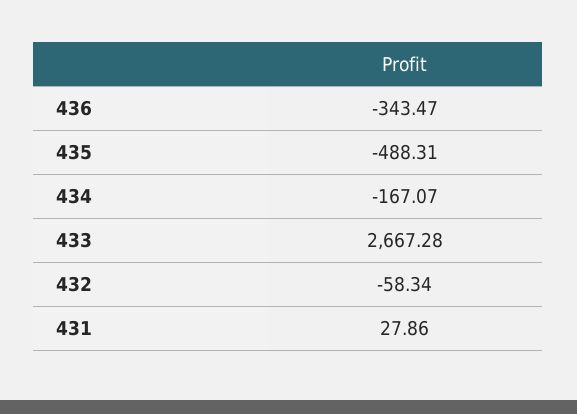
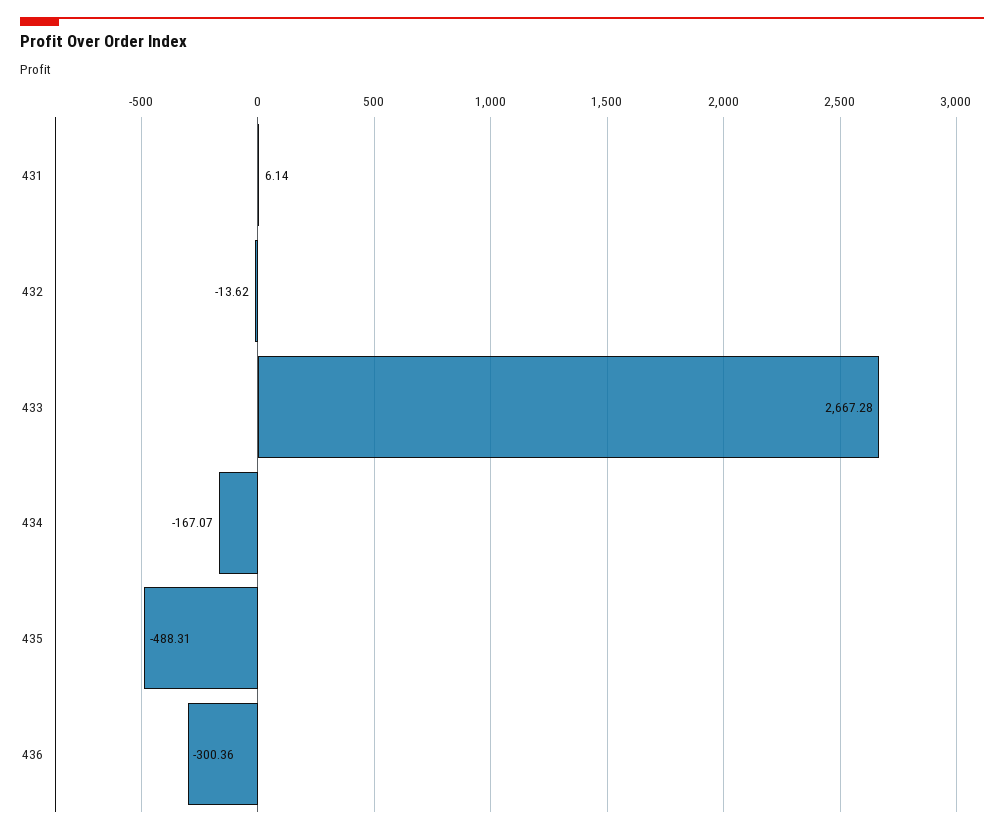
436: -343.47 -> -300.36
432: -58.34 -> -13.62
431: 27.86 -> 6.14

